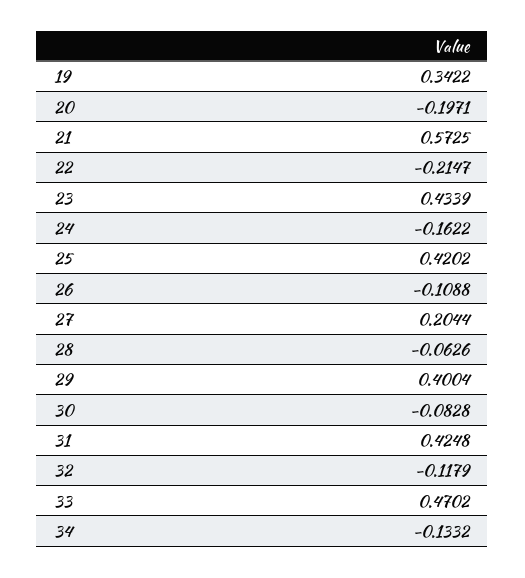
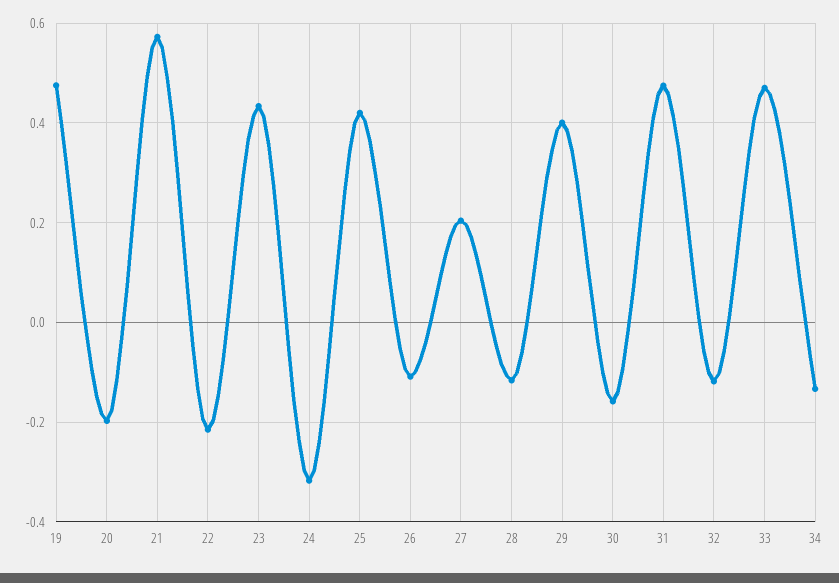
19: 0.3422 -> 0.48
24: -0.1622 -> -0.32
28: -0.0626 -> -0.12
30: -0.0828 -> -0.16
31: 0.4248 -> 0.48

